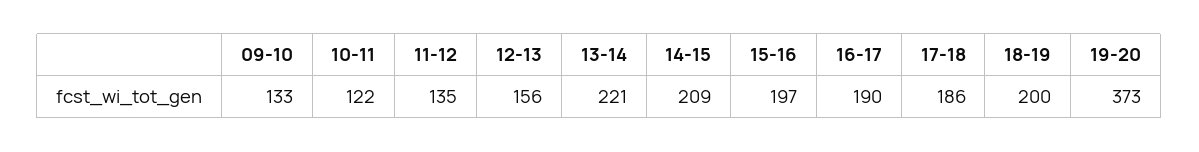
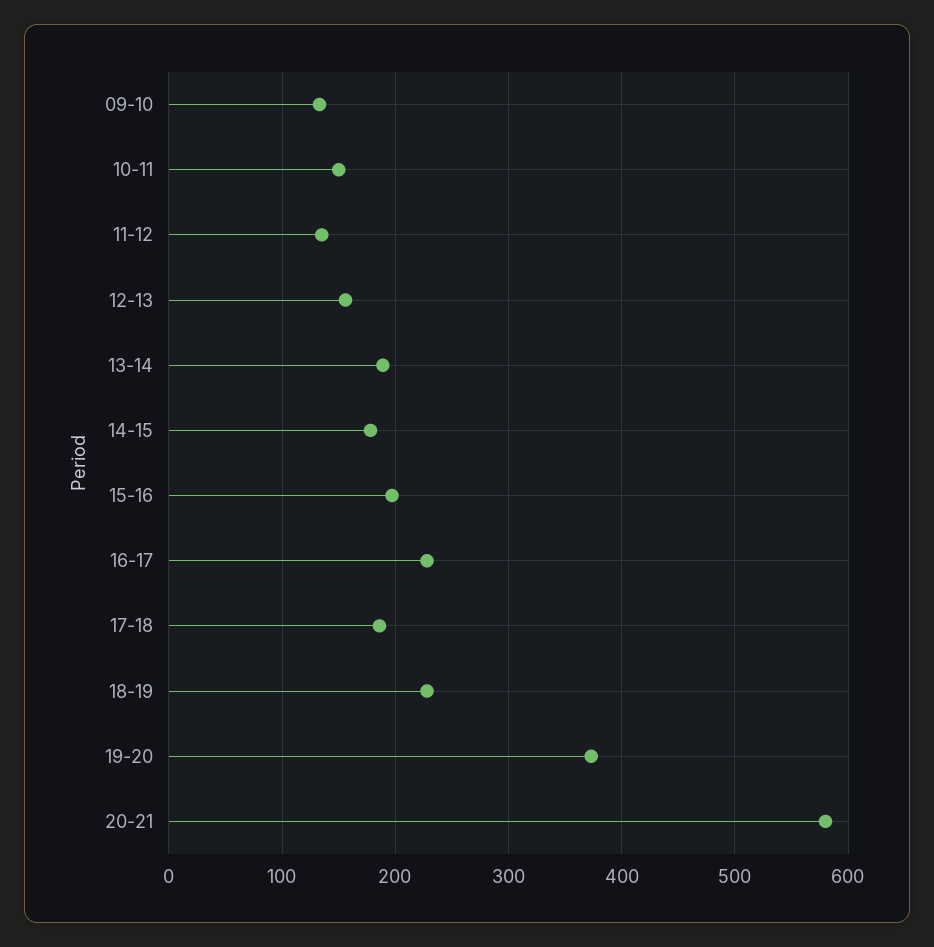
10-11: 122 -> 150
13-14: 221 -> 190
14-15: 209 -> 180
16-17: 190 -> 230
18-19: 200 -> 230
20-21: none -> 580

